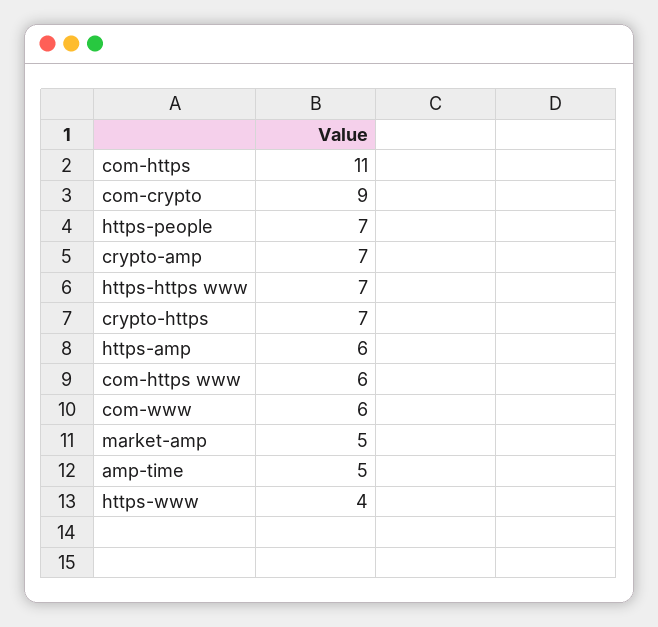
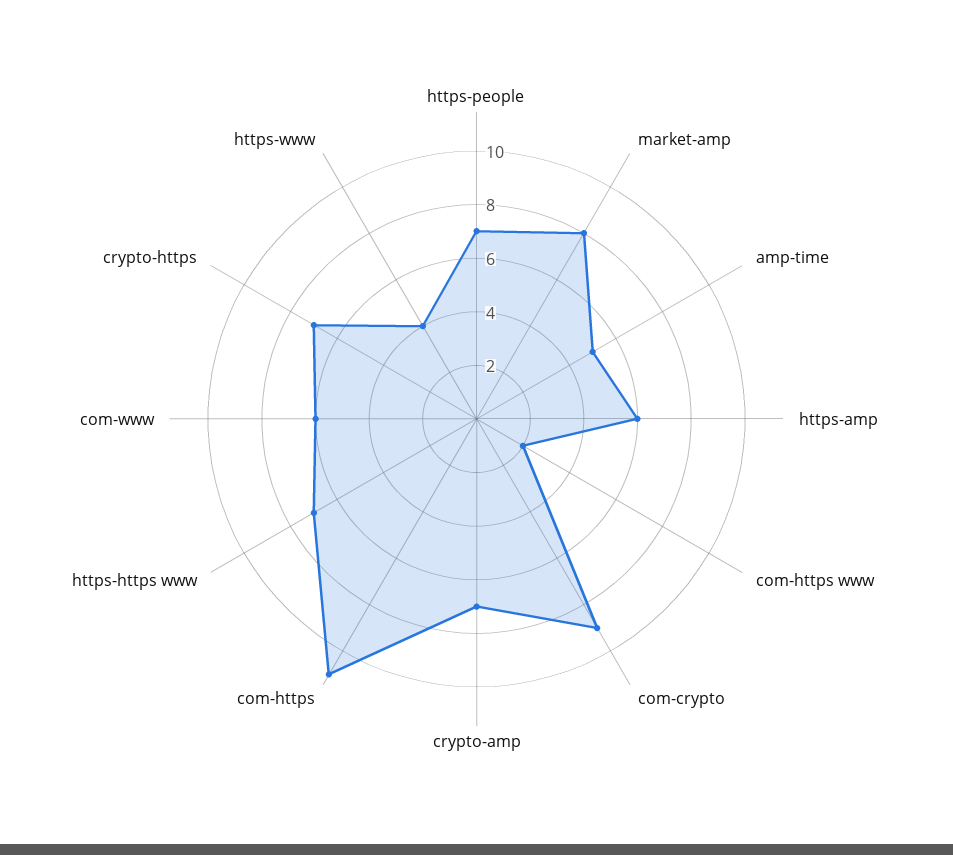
com-https www: 6 -> 2
market-amp: 5 -> 8

